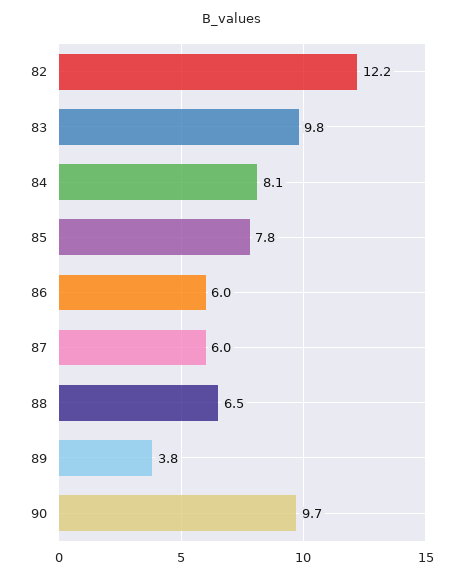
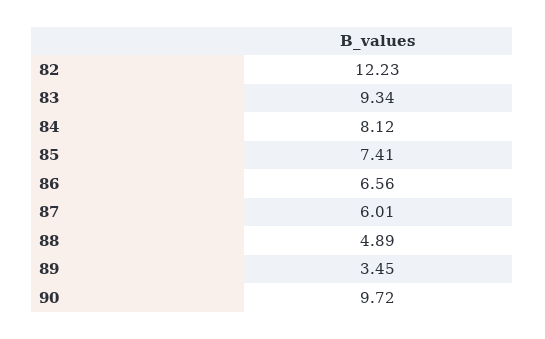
83: 9.8 -> 9.34
85: 7.8 -> 7.41
86: 6 -> 6.56
88: 6.5 -> 4.89
89: 3.8 -> 3.45

